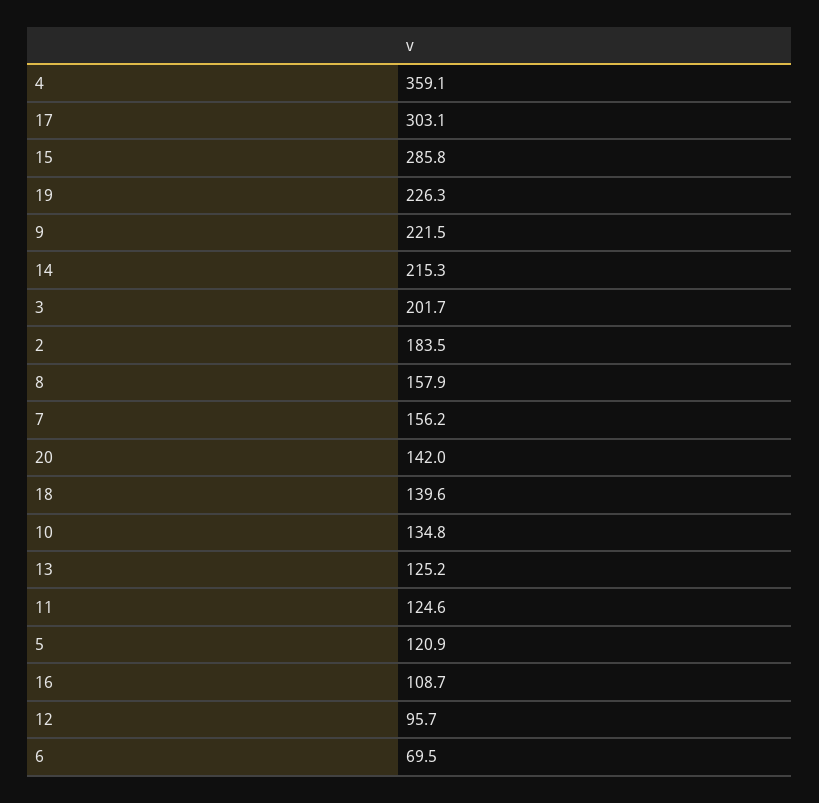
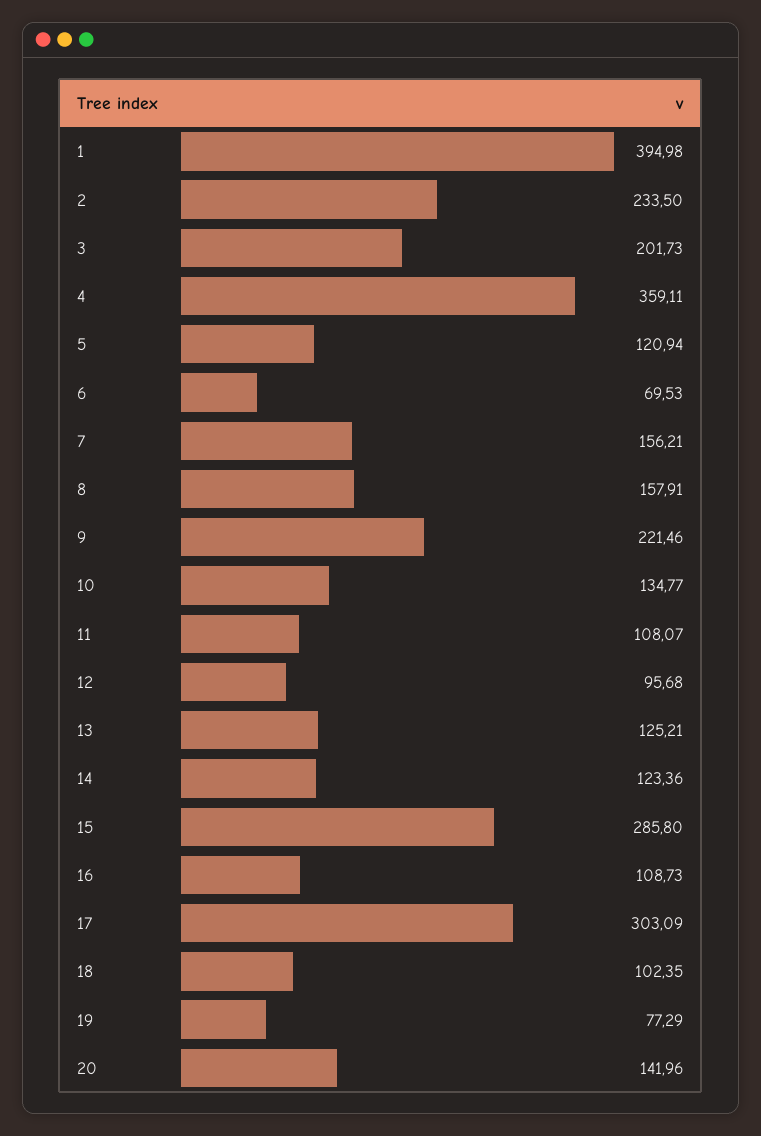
19: 226.3 -> 77.29
14: 215.3 -> 123.36
2: 183.5 -> 233.5
18: 139.6 -> 102.35
11: 124.6 -> 108.07
1: none -> 394.98

